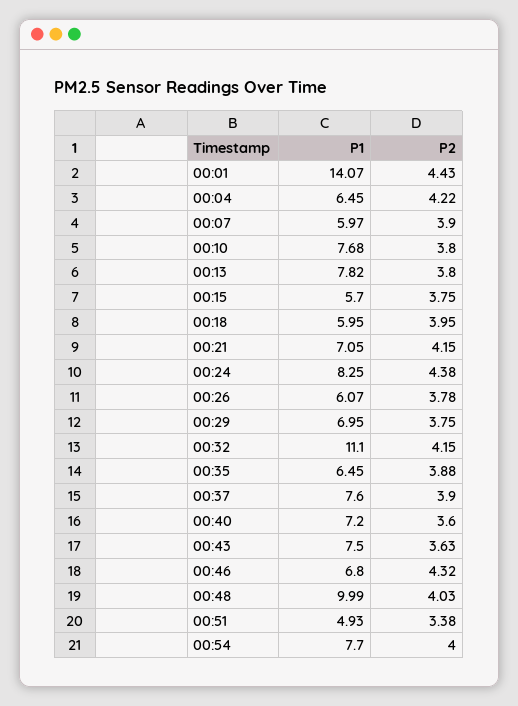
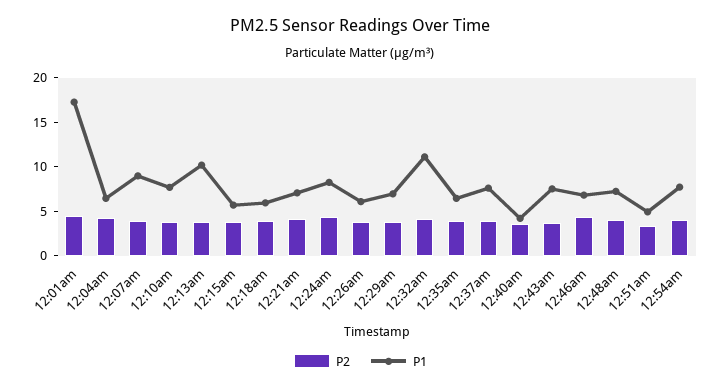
P1, 00:01: 14.07 -> 17
P1, 00:07: 5.97 -> 9
P1, 00:13: 7.82 -> 10
P1, 00:40: 7.2 -> 4
P1, 00:48: 9.99 -> 7

